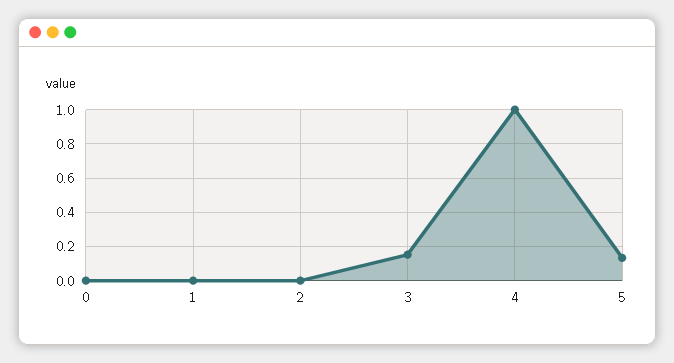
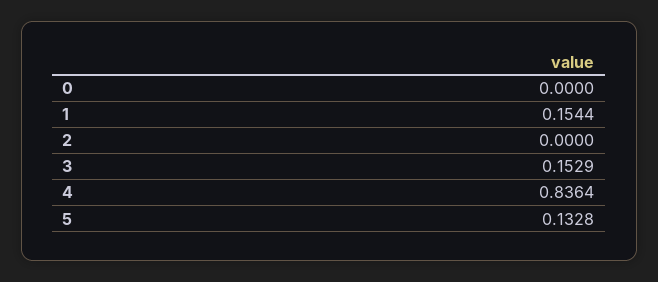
1: 0 -> 0.1544
4: 1 -> 0.8364

